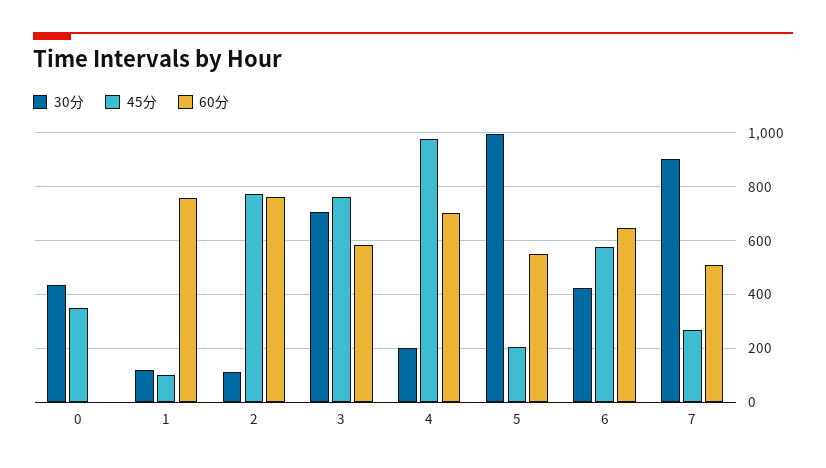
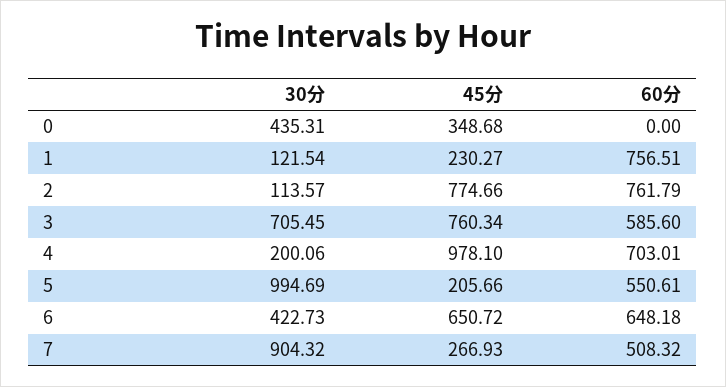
45分, 1: 100 -> 230.27
45分, 6: 575 -> 650.72

